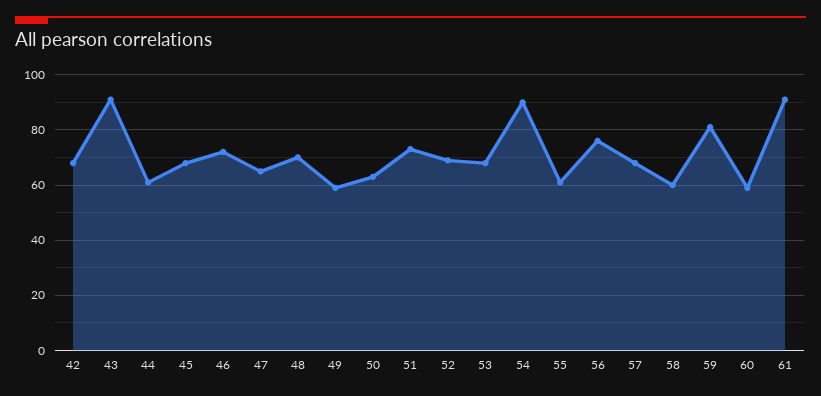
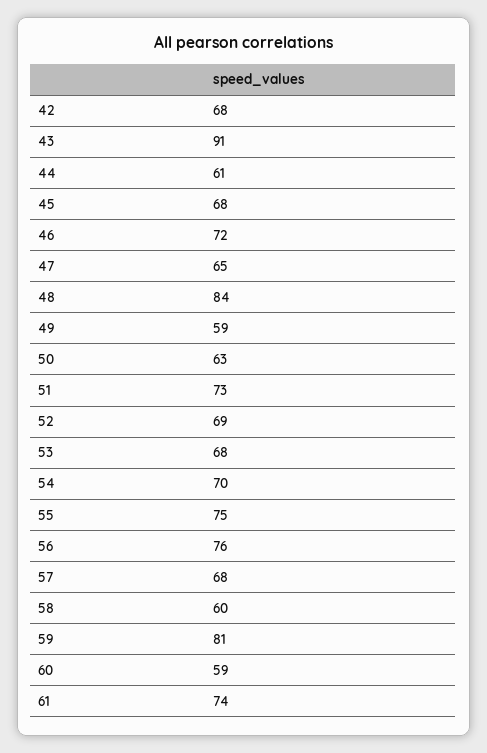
48: 70 -> 84
54: 90 -> 70
55: 60 -> 75
61: 90 -> 74

